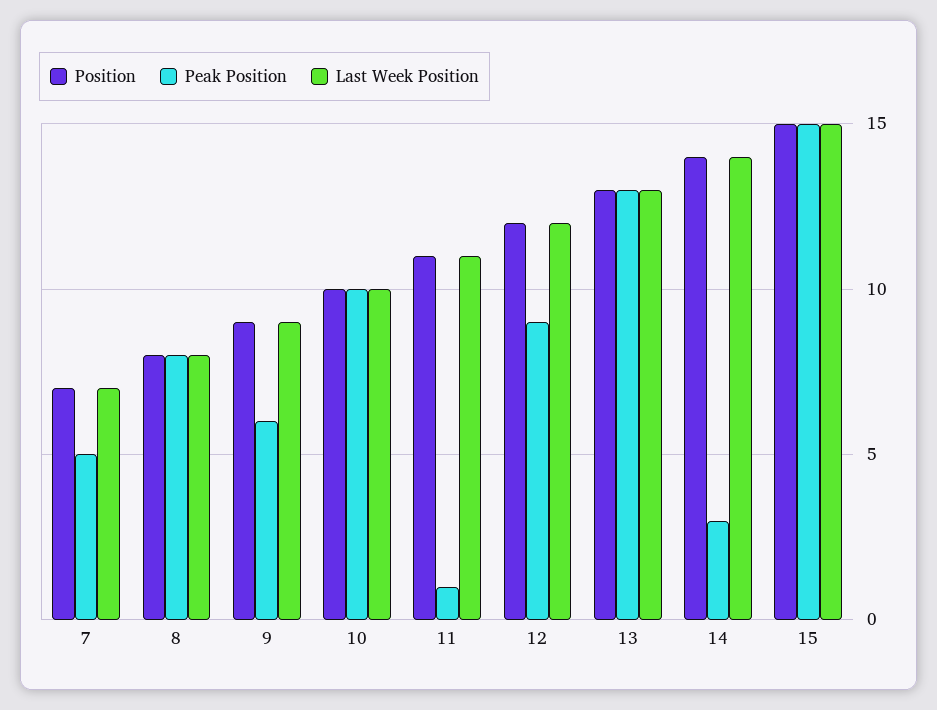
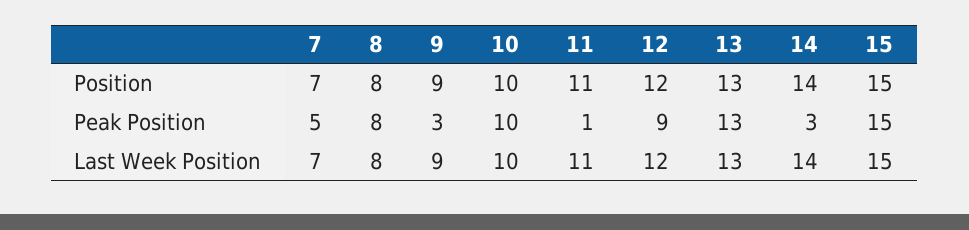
Peak Position, 9: 6 -> 3

